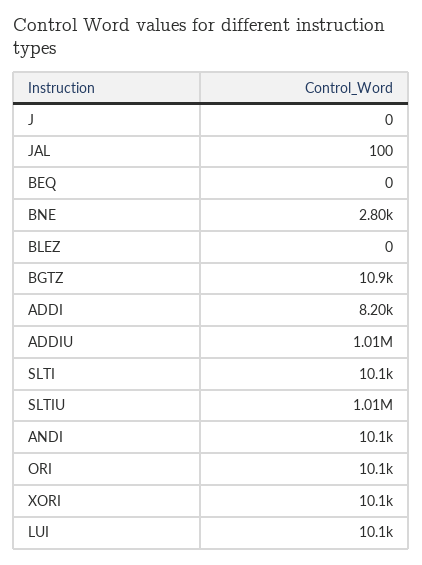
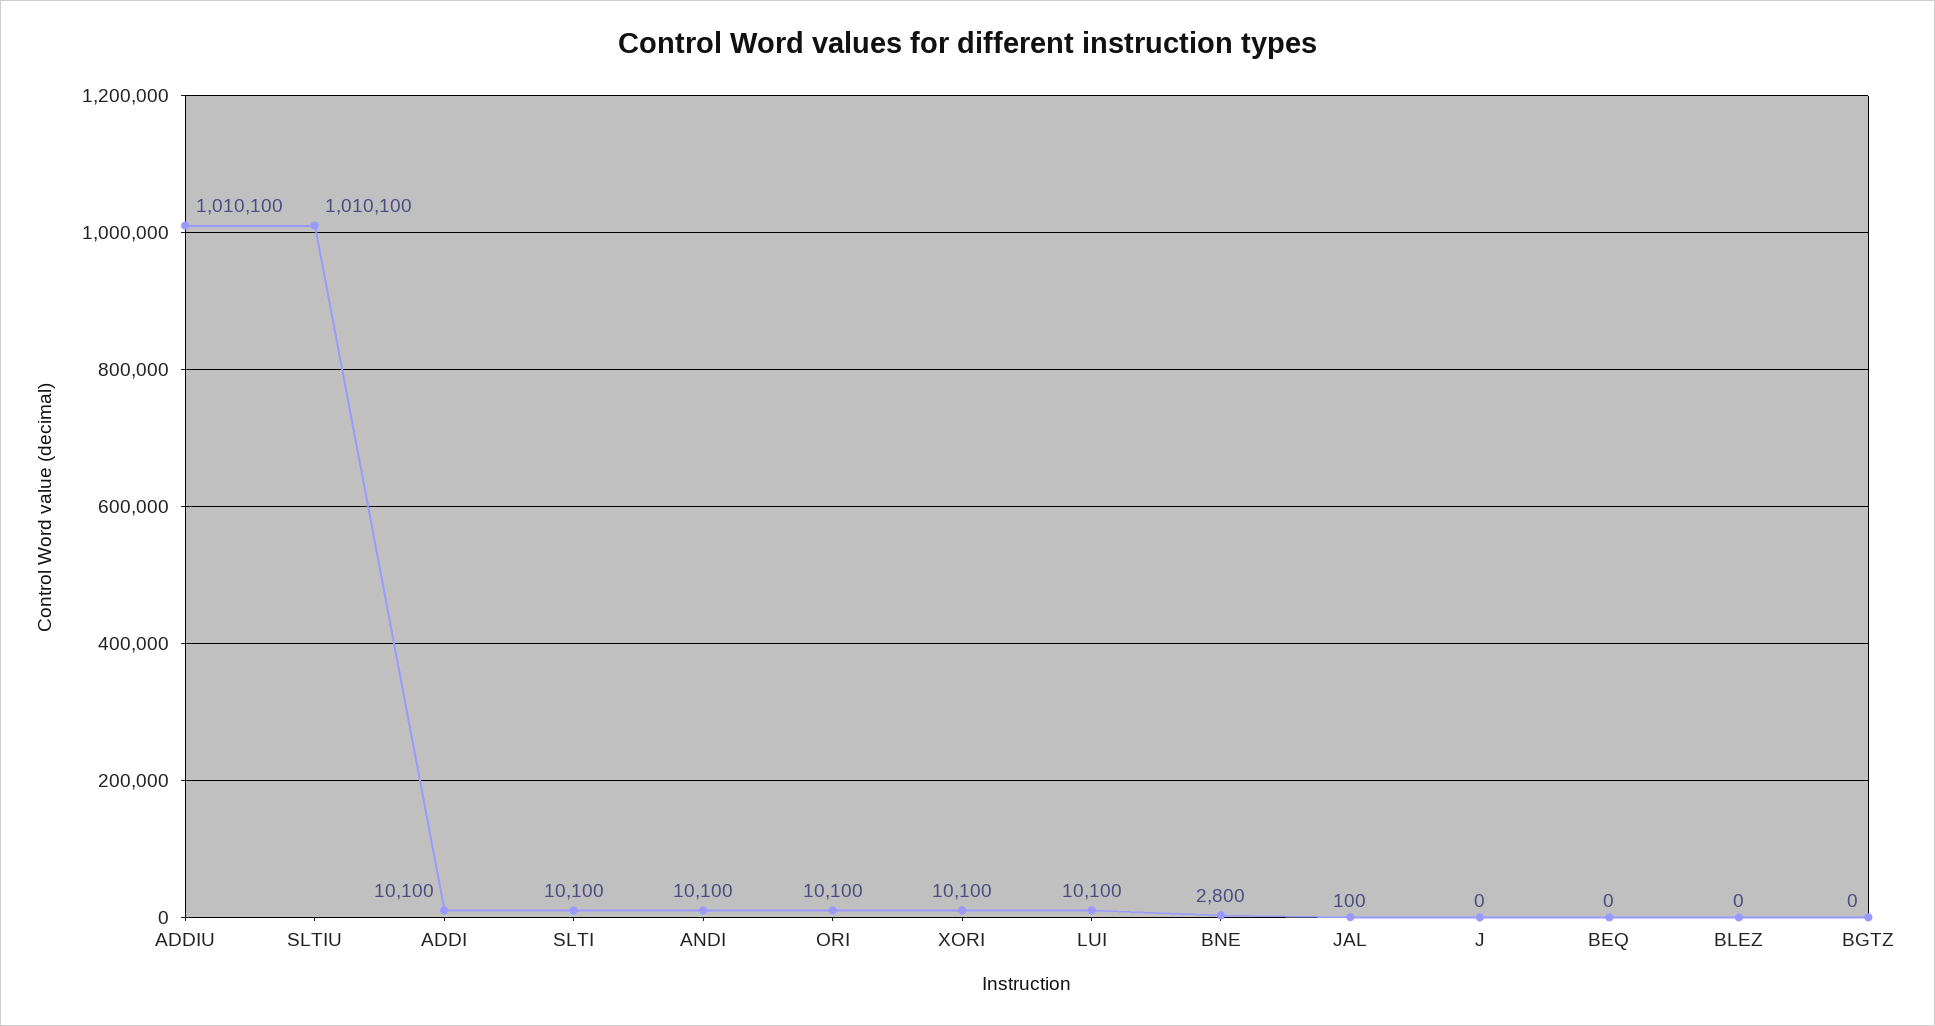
BGTZ: 10900 -> 0
ADDI: 8200 -> 10100

